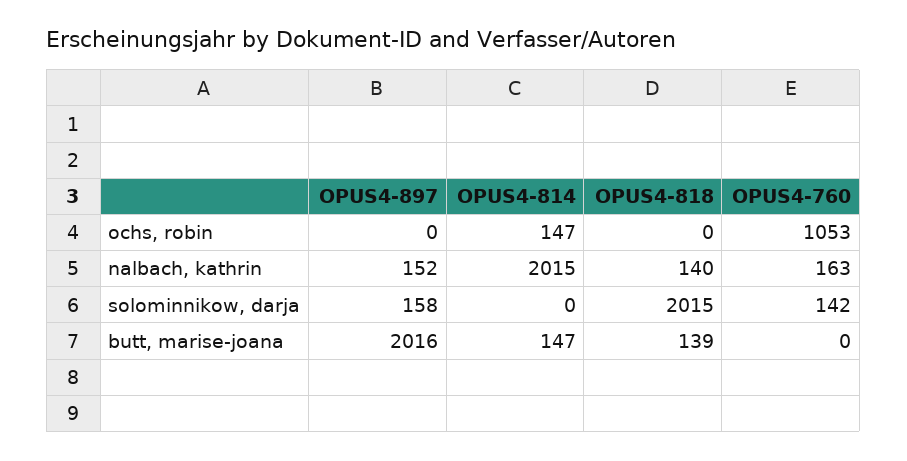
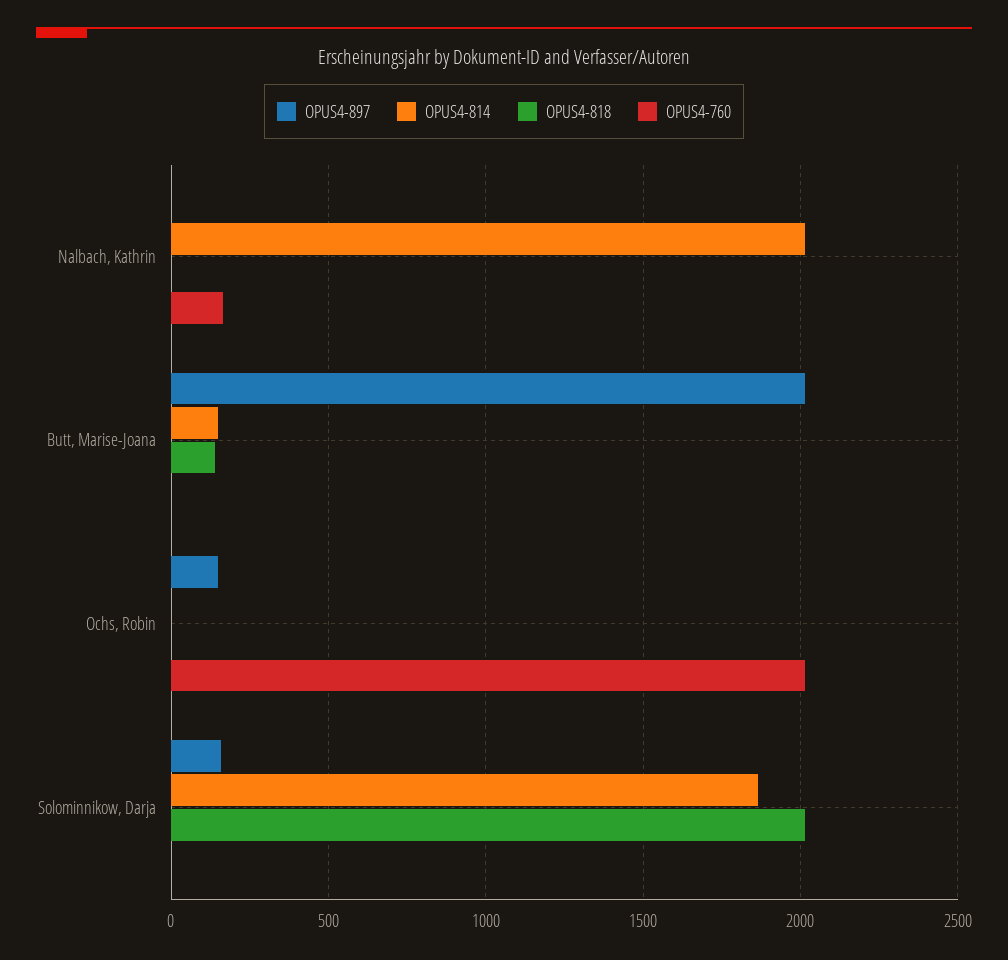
OPUS4-897, ochs, robin: 0 -> 150
OPUS4-814, ochs, robin: 147 -> 0
OPUS4-760, ochs, robin: 1053 -> 2000
OPUS4-897, nalbach, kathrin: 152 -> 0
OPUS4-818, nalbach, kathrin: 140 -> 0
OPUS4-814, solominnikow, darja: 0 -> 1850
OPUS4-760, solominnikow, darja: 142 -> 0

